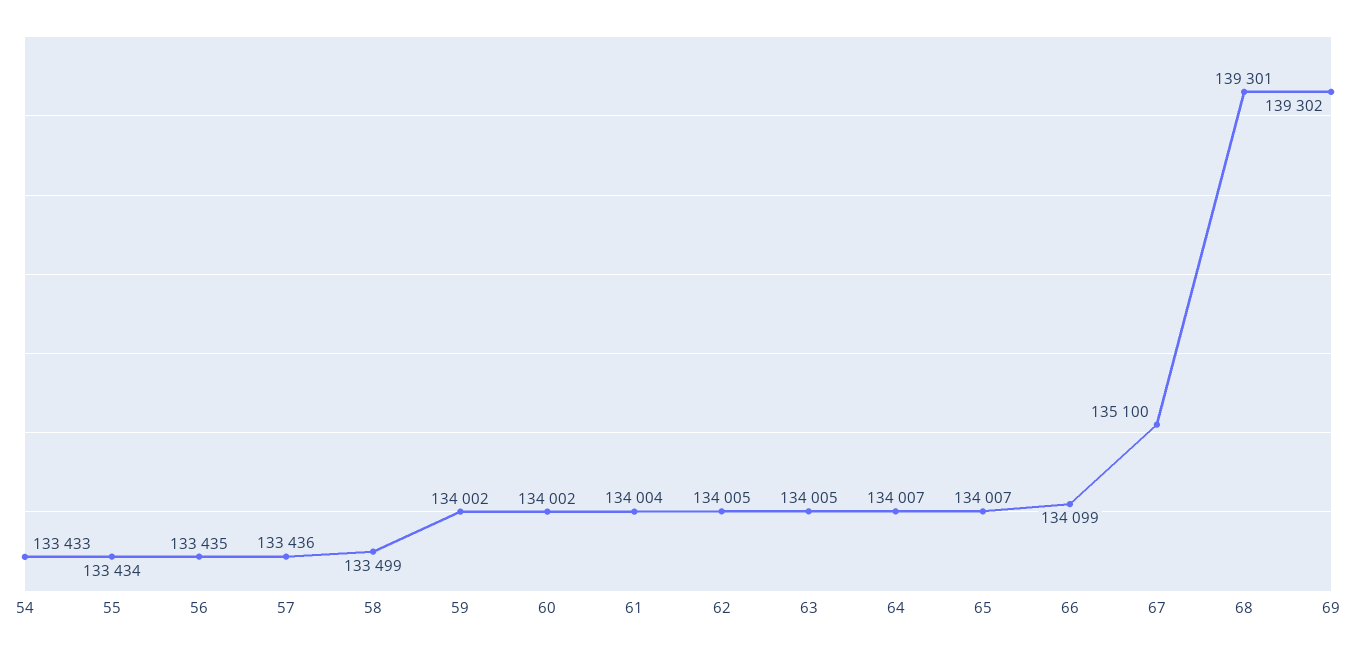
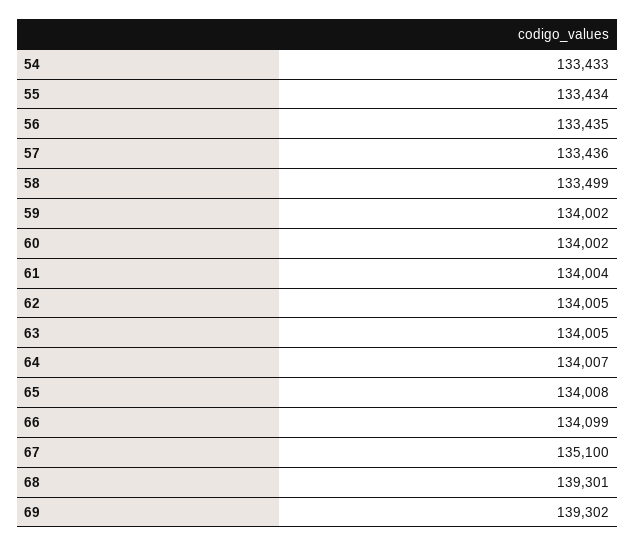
65: 134007 -> 134008

